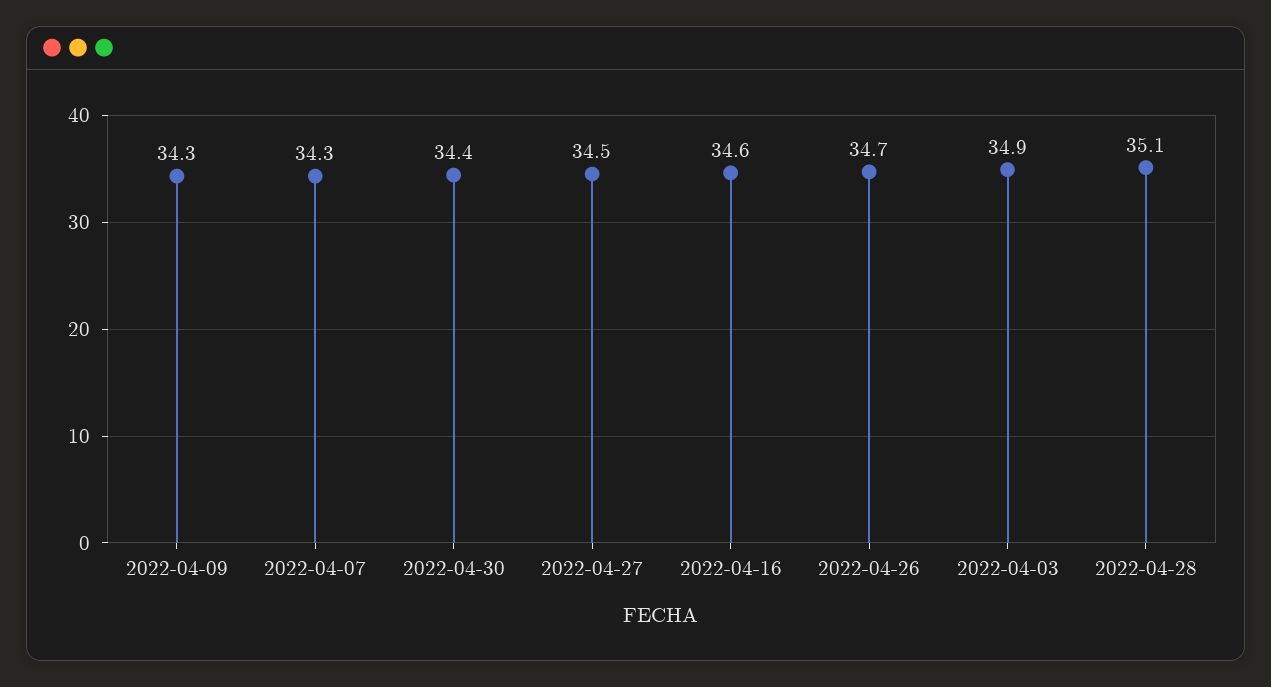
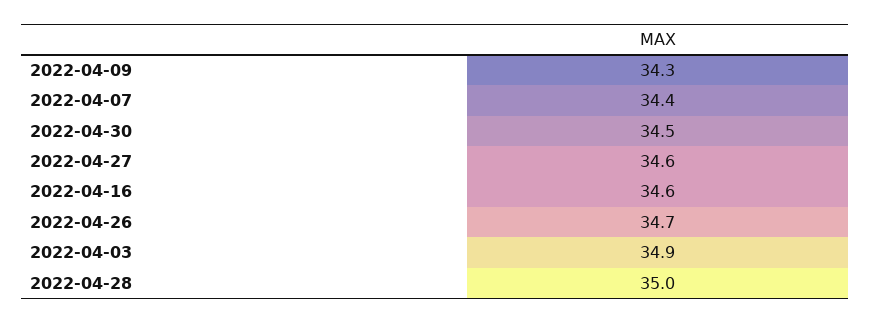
2022-04-07: 34.3 -> 34.4
2022-04-30: 34.4 -> 34.5
2022-04-27: 34.5 -> 34.6
2022-04-28: 35.1 -> 35

